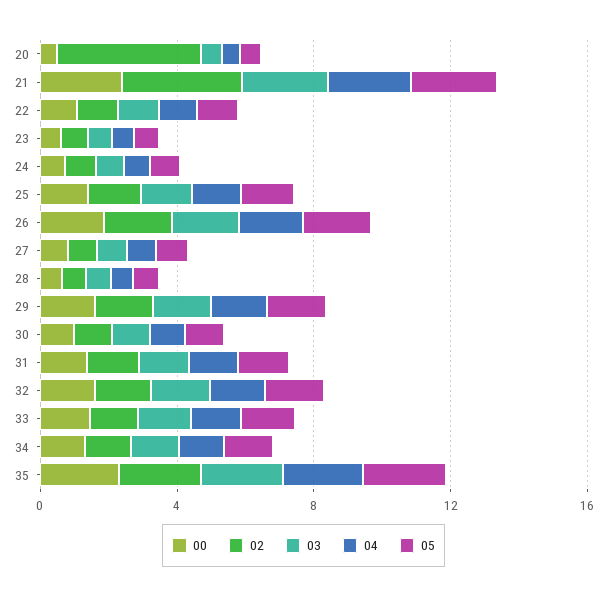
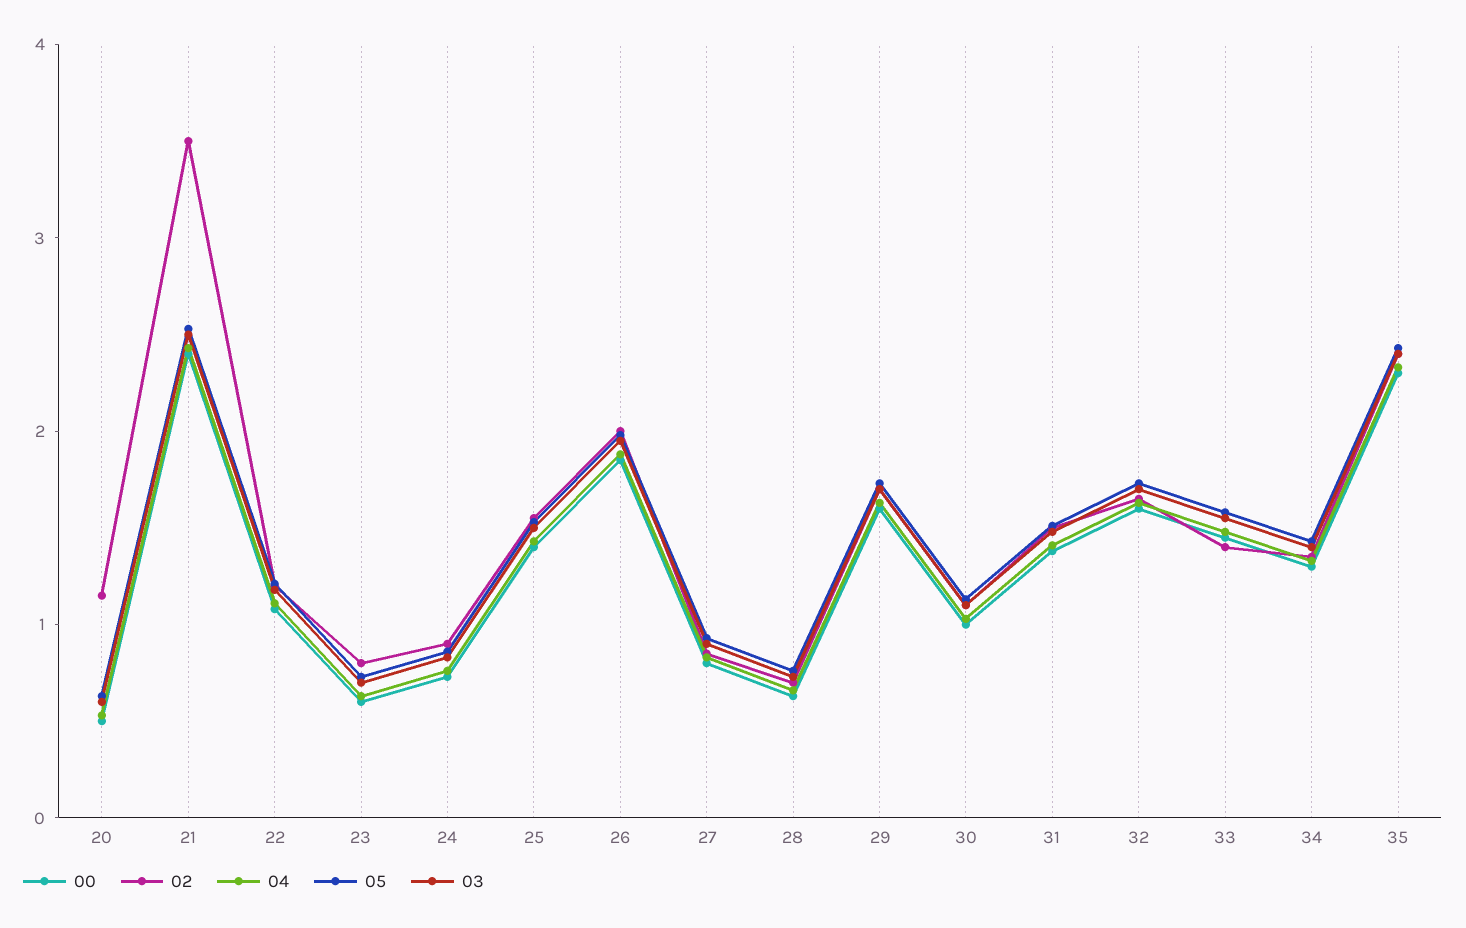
02, 20: 4 -> 1.2

